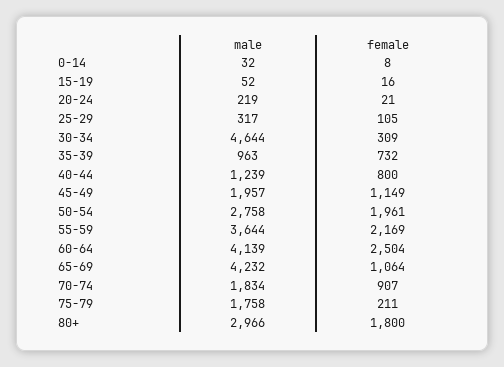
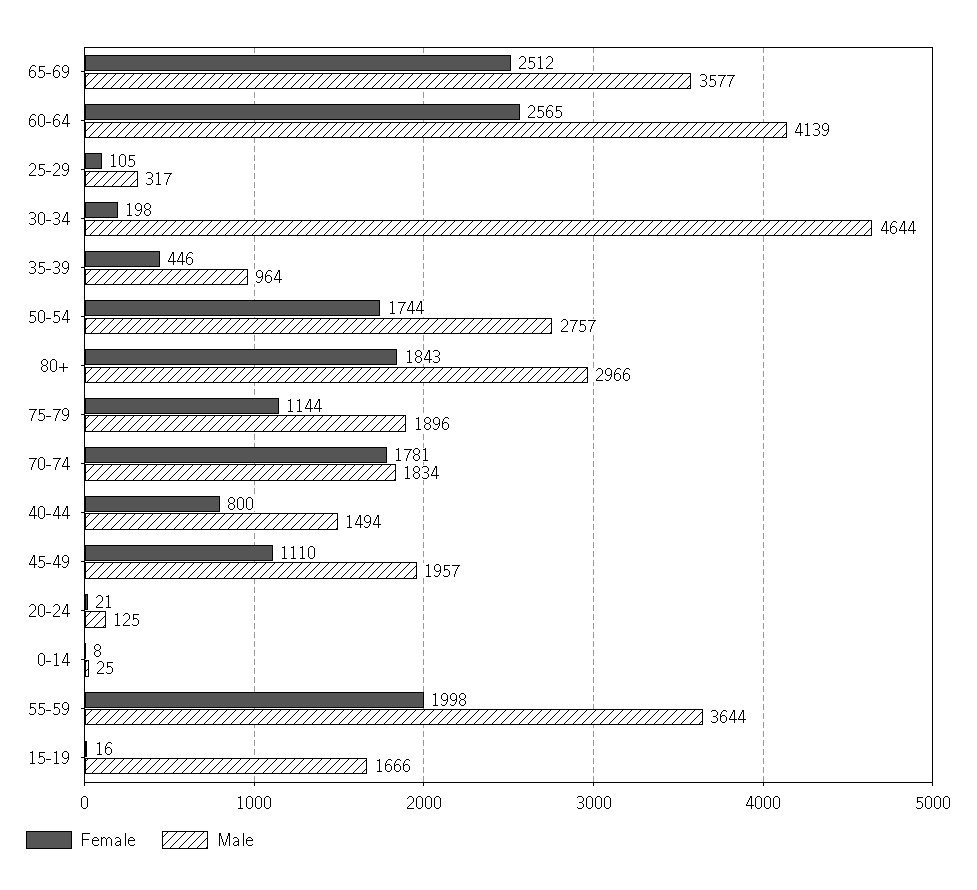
male, 0-14: 32 -> 25
male, 15-19: 52 -> 1666
male, 20-24: 219 -> 125
female, 30-34: 309 -> 198
male, 35-39: 963 -> 964
female, 35-39: 732 -> 446
male, 40-44: 1239 -> 1494
female, 45-49: 1149 -> 1110
male, 50-54: 2758 -> 2757
female, 50-54: 1961 -> 1744
female, 55-59: 2169 -> 1998
female, 60-64: 2504 -> 2565
male, 65-69: 4232 -> 3577
female, 65-69: 1064 -> 2512
female, 70-74: 907 -> 1781
male, 75-79: 1758 -> 1896
female, 75-79: 211 -> 1144
female, 80+: 1800 -> 1843

